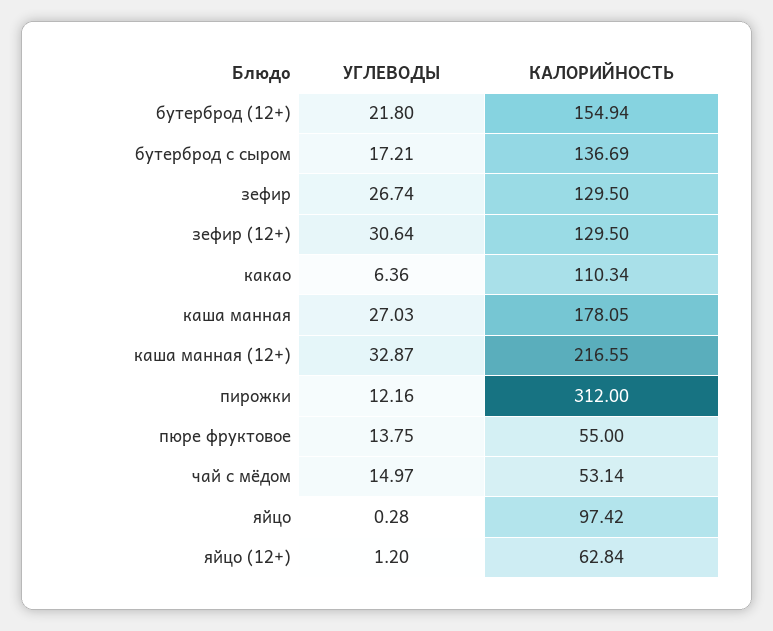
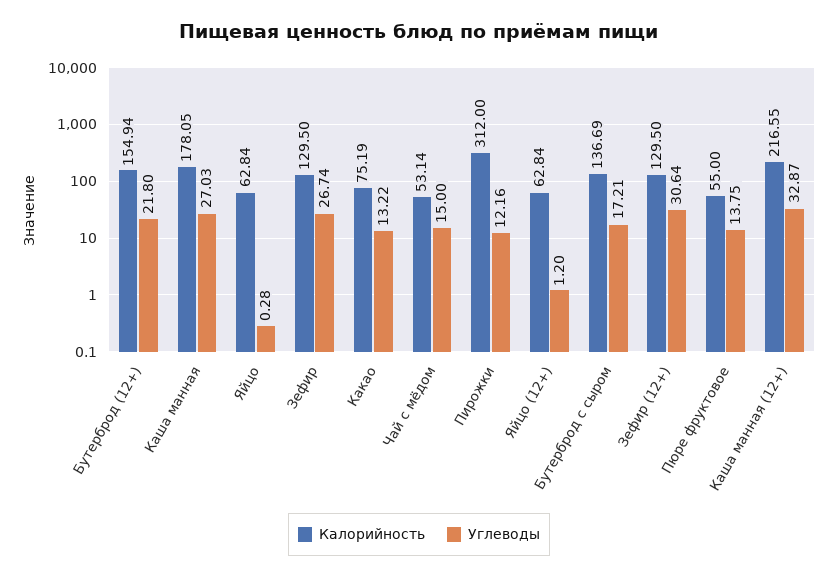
УГЛЕВОДЫ, какао: 6.36 -> 13.22
КАЛОРИЙНОСТЬ, какао: 110.34 -> 75.19
УГЛЕВОДЫ, чай с мёдом: 14.97 -> 15
КАЛОРИЙНОСТЬ, яйцо: 97.42 -> 62.84

